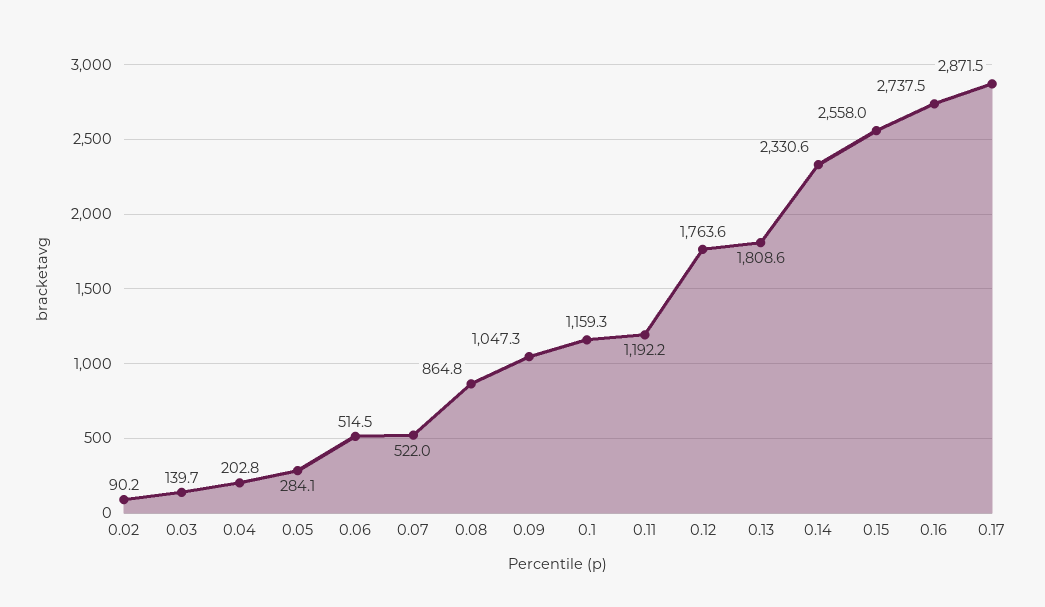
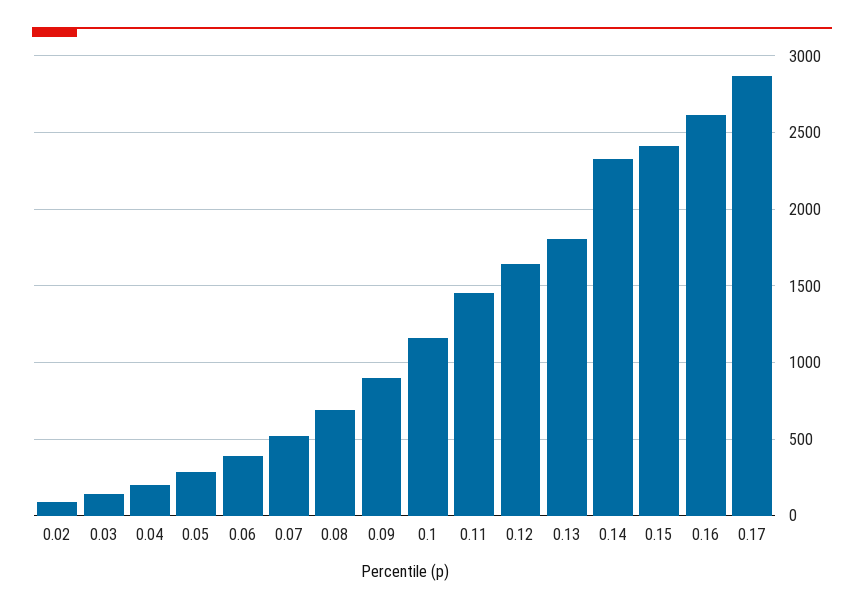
0.06: 514.5 -> 400
0.08: 864.8 -> 700
0.09: 1047.3 -> 900
0.11: 1192.2 -> 1450
0.12: 1763.6 -> 1650
0.15: 2558 -> 2400
0.16: 2737.5 -> 2600

